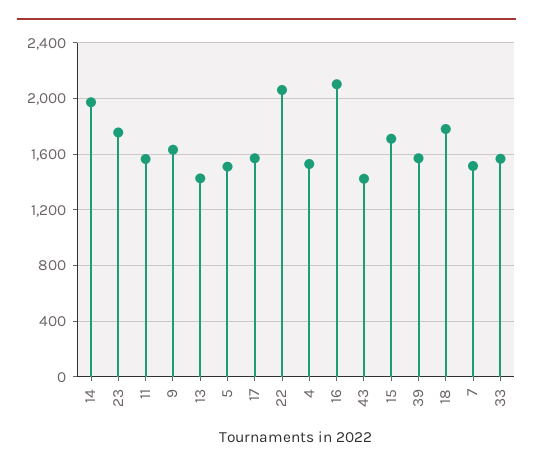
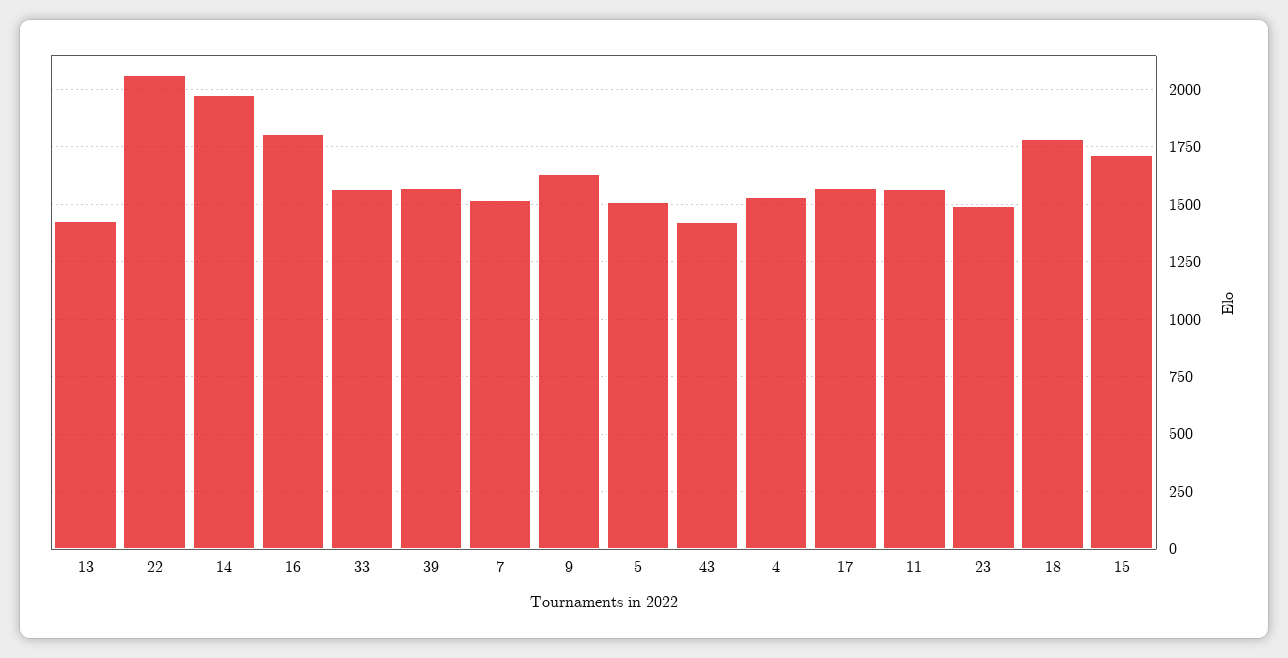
23: 1750 -> 1500
16: 2100 -> 1800

